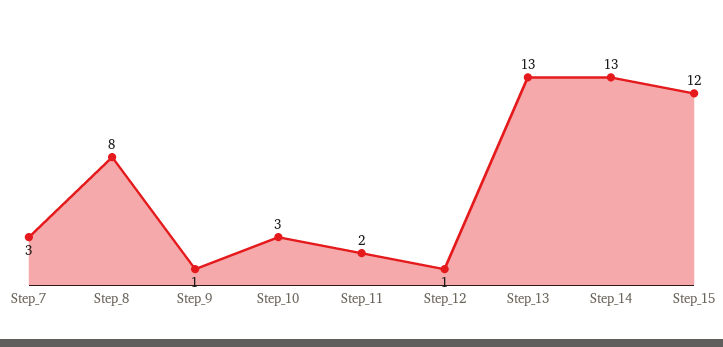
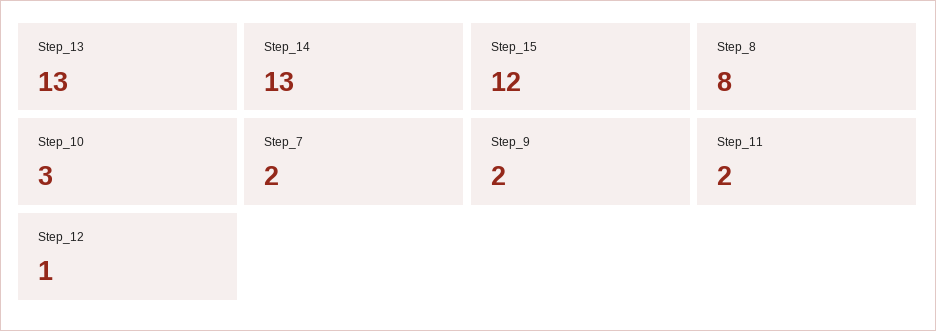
Step_7: 3 -> 2
Step_9: 1 -> 2

